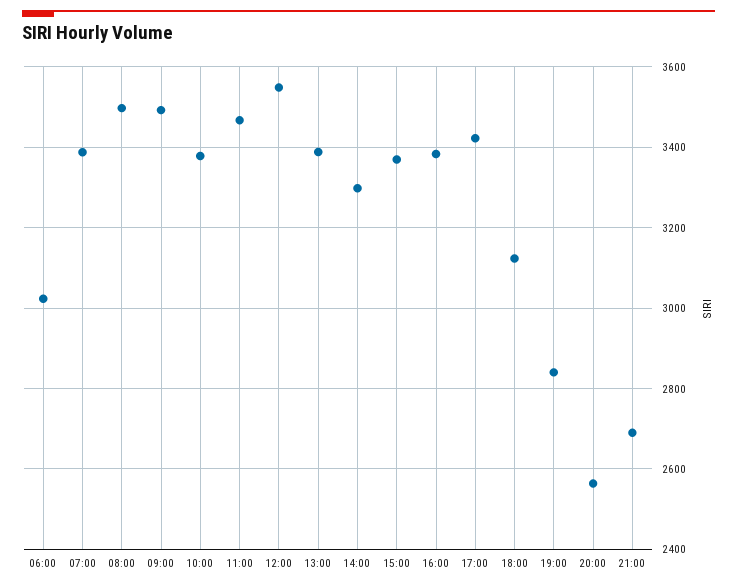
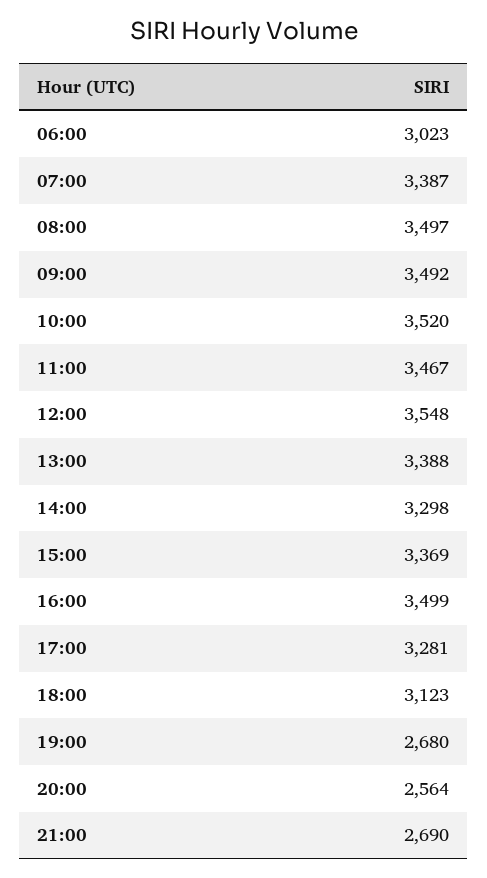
10:00: 3380 -> 3520
16:00: 3380 -> 3499
17:00: 3420 -> 3281
19:00: 2840 -> 2680

